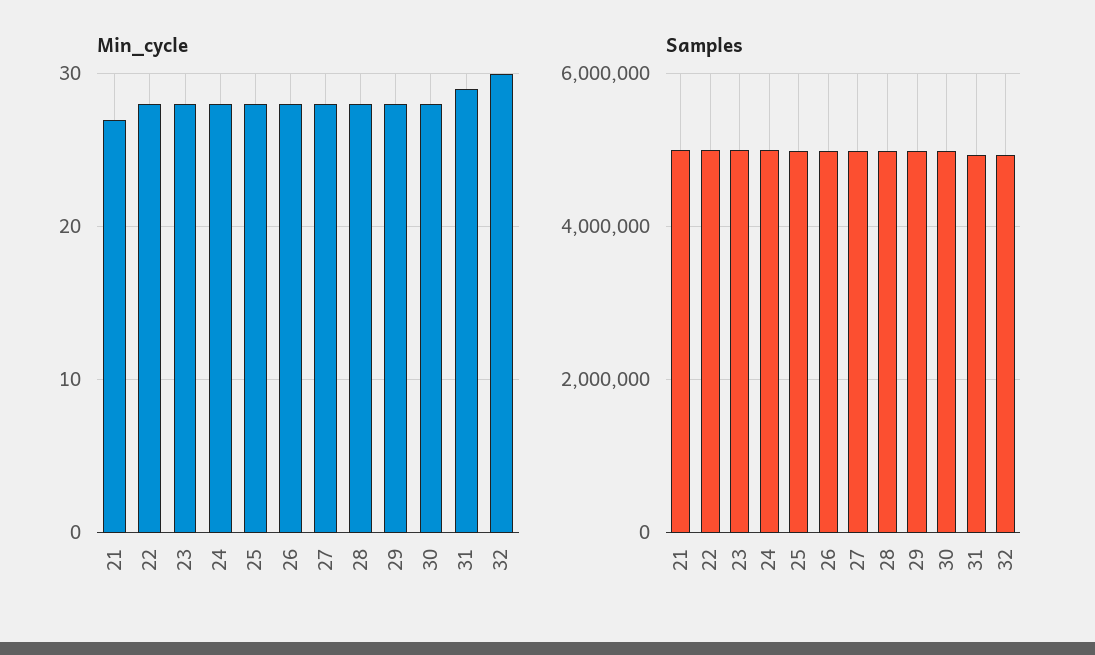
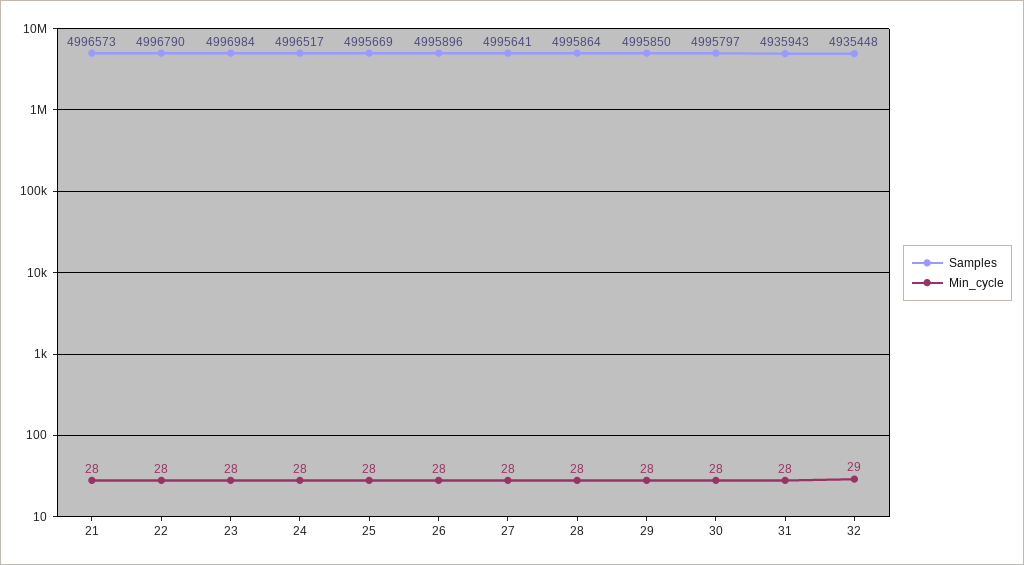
Min_cycle, 21: 27 -> 28
Min_cycle, 31: 29 -> 28
Min_cycle, 32: 30 -> 29

